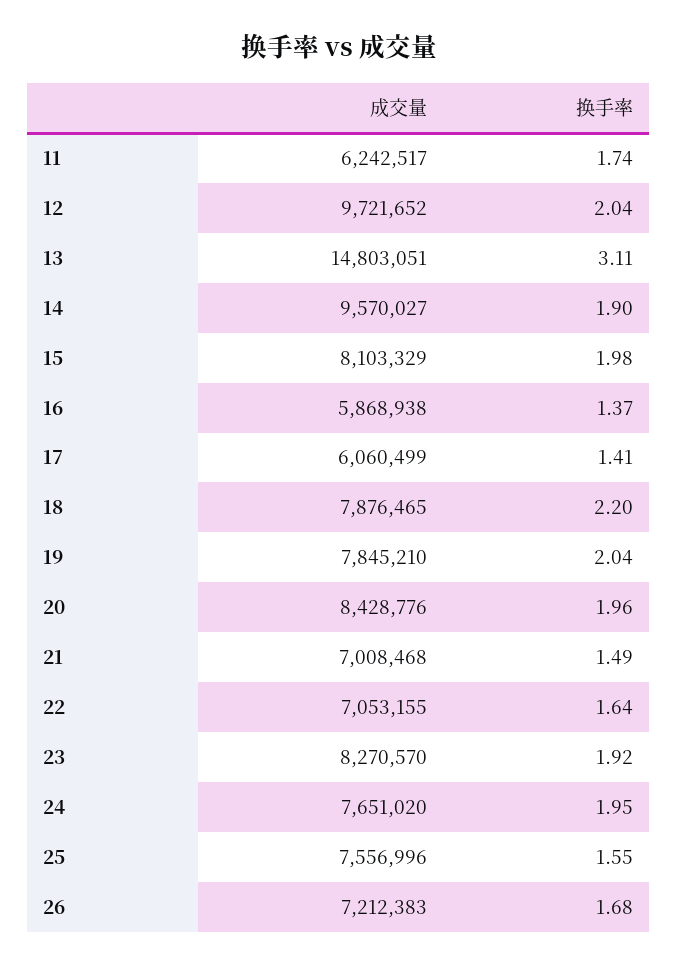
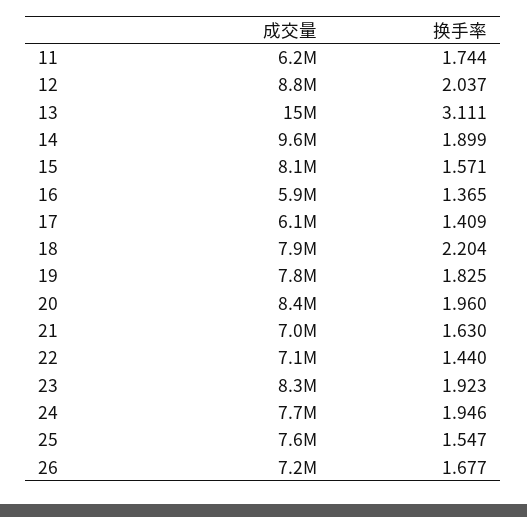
成交量, 12: 9721652 -> 8800000
换手率, 15: 1.98 -> 1.571
换手率, 19: 2.04 -> 1.825
换手率, 21: 1.49 -> 1.63
换手率, 22: 1.64 -> 1.44

